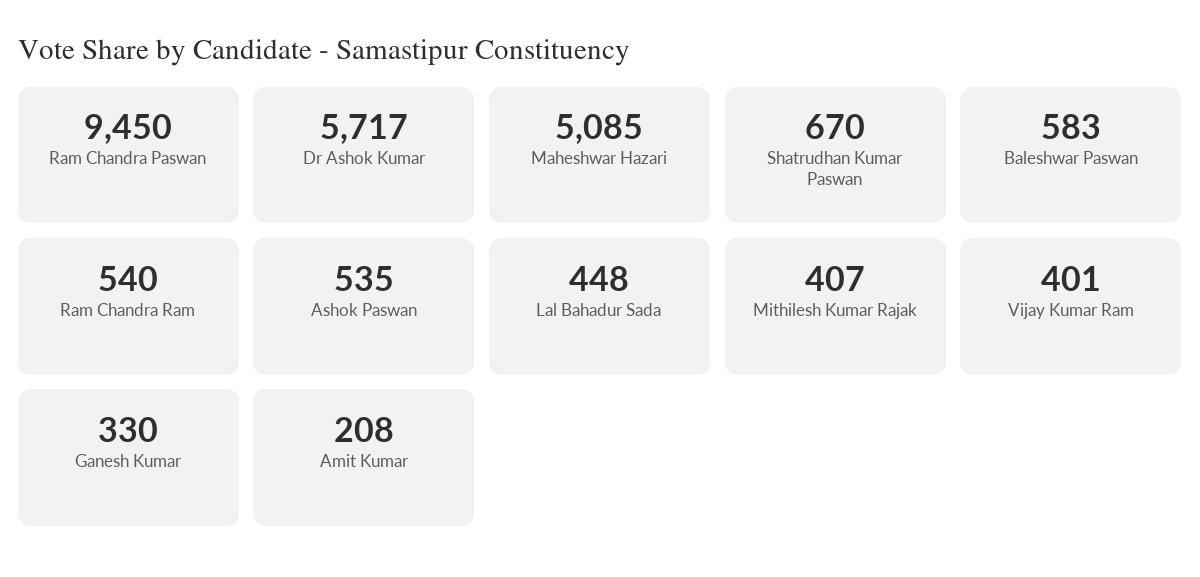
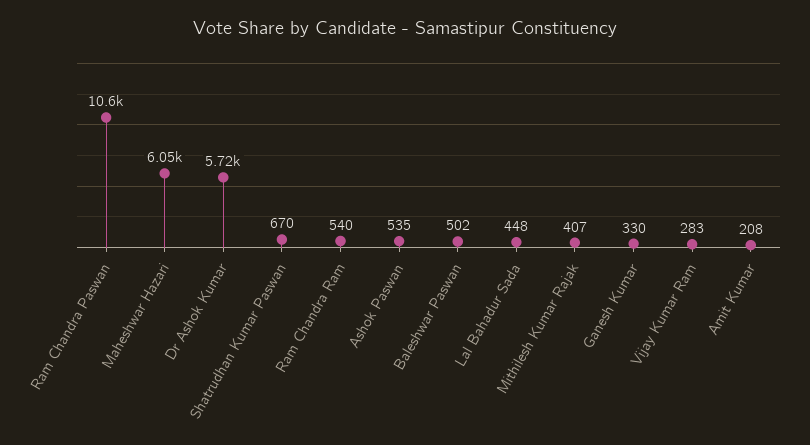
Ram Chandra Paswan: 9450 -> 10600
Maheshwar Hazari: 5085 -> 6050
Baleshwar Paswan: 583 -> 502
Vijay Kumar Ram: 401 -> 283

